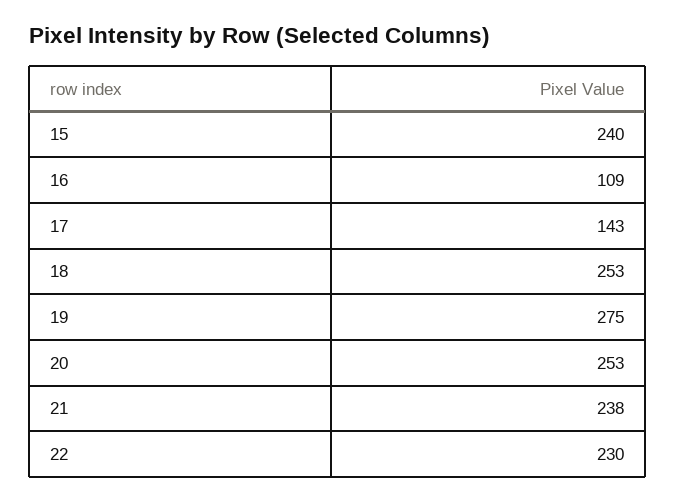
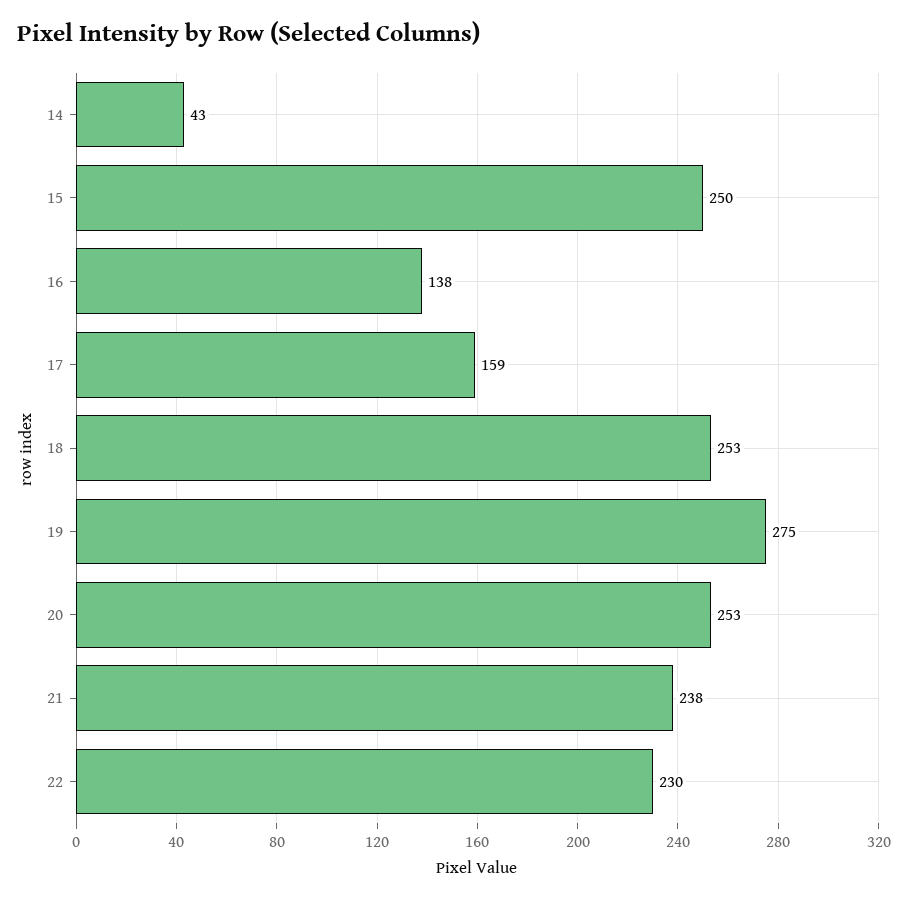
15: 240 -> 250
16: 109 -> 138
17: 143 -> 159
14: none -> 43

